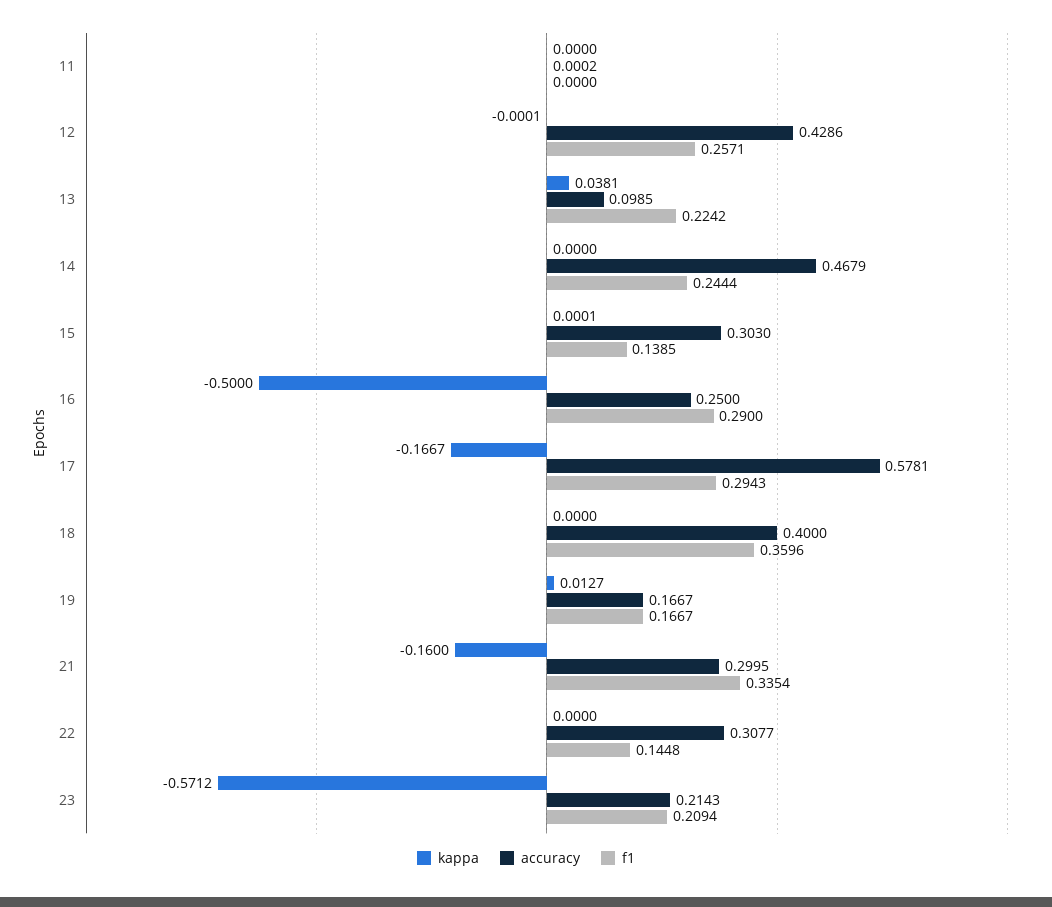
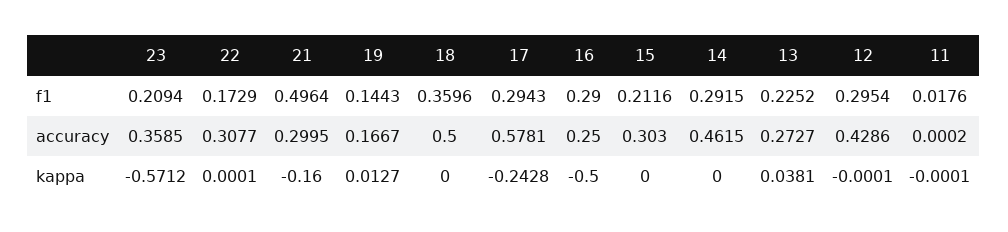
kappa, 11: 0 -> -0.0001
f1, 11: 0 -> 0.0176
f1, 12: 0.2571 -> 0.2954
accuracy, 13: 0.0985 -> 0.2727
f1, 13: 0.2242 -> 0.2252
accuracy, 14: 0.4679 -> 0.4615
f1, 14: 0.2444 -> 0.2915
kappa, 15: 0.0001 -> 0
f1, 15: 0.1385 -> 0.2116
kappa, 17: -0.1667 -> -0.2428
accuracy, 18: 0.4 -> 0.5
f1, 19: 0.1667 -> 0.1443
f1, 21: 0.3354 -> 0.4964
kappa, 22: 0 -> 0.0001
f1, 22: 0.1448 -> 0.1729
accuracy, 23: 0.2143 -> 0.3585

